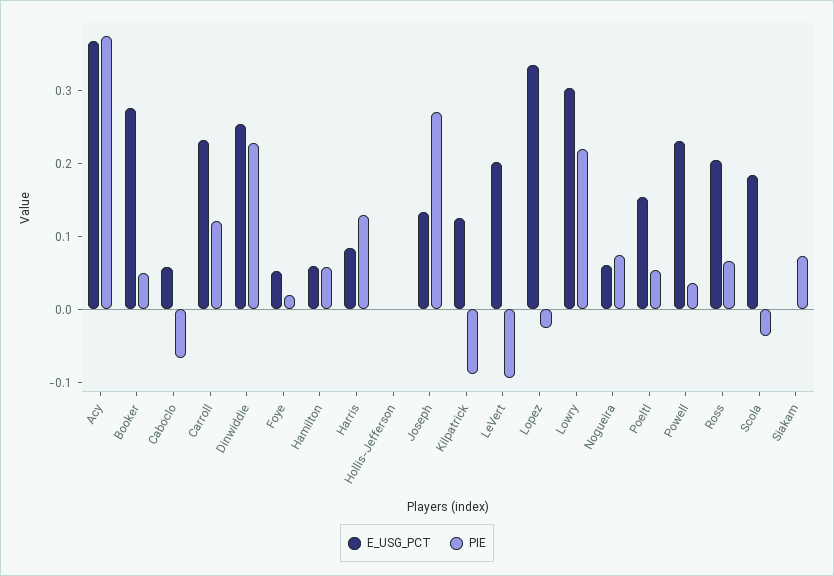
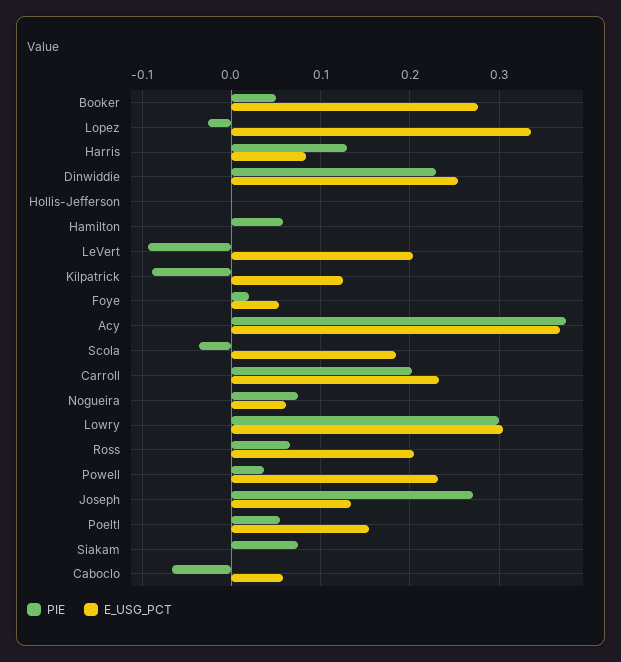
PIE, Carroll: 0.12 -> 0.2
E_USG_PCT, Hamilton: 0.06 -> 0
PIE, Lowry: 0.22 -> 0.3

